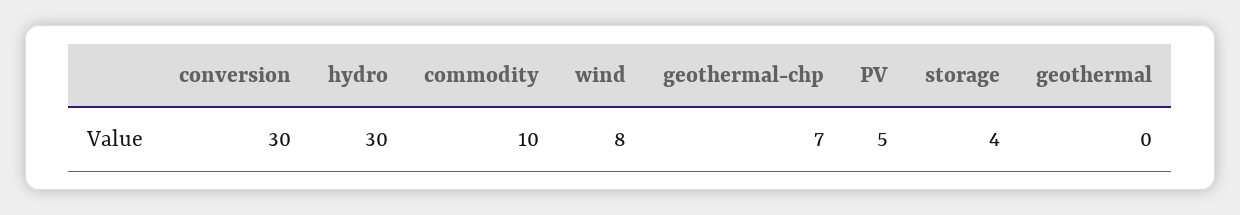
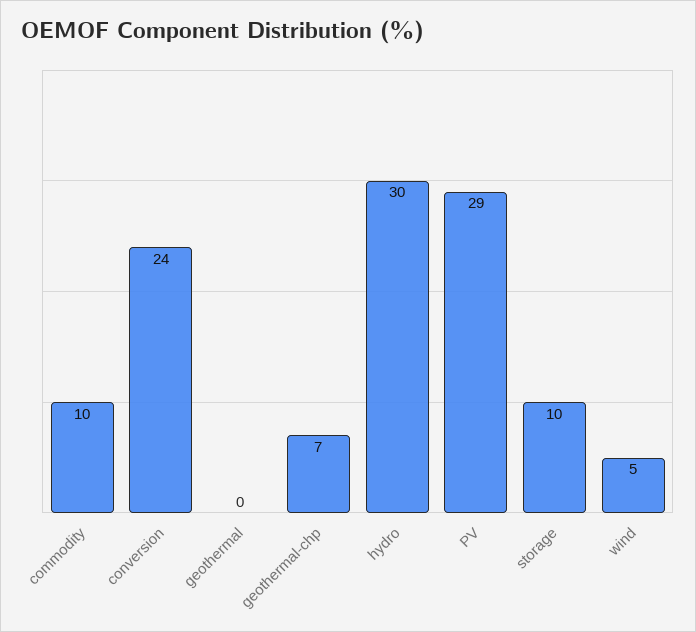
conversion: 30 -> 24
wind: 8 -> 5
PV: 5 -> 29
storage: 4 -> 10

